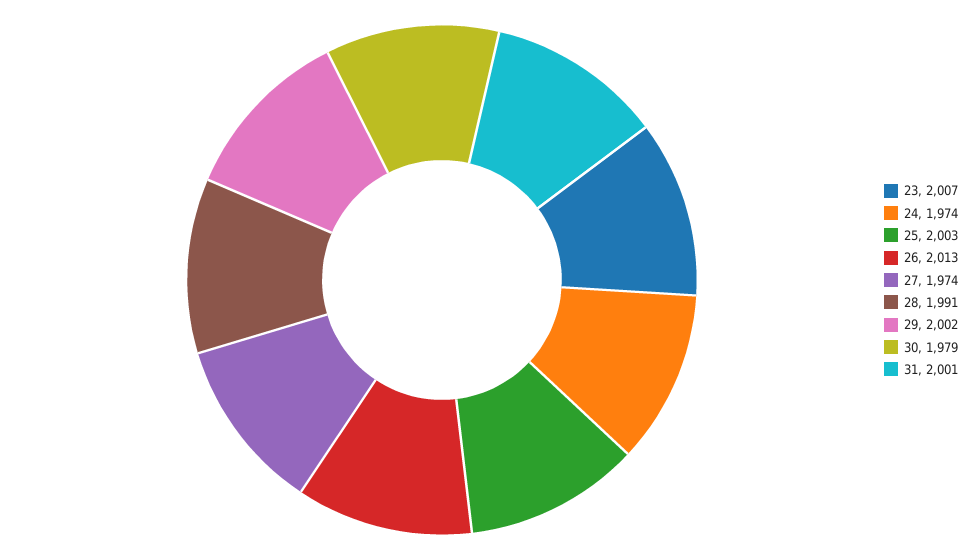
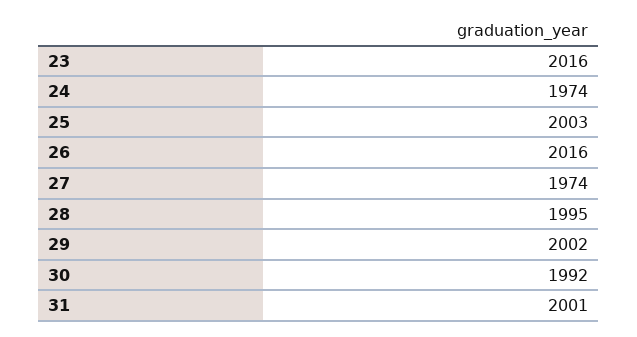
23: 2007 -> 2016
26: 2013 -> 2016
28: 1991 -> 1995
30: 1979 -> 1992

